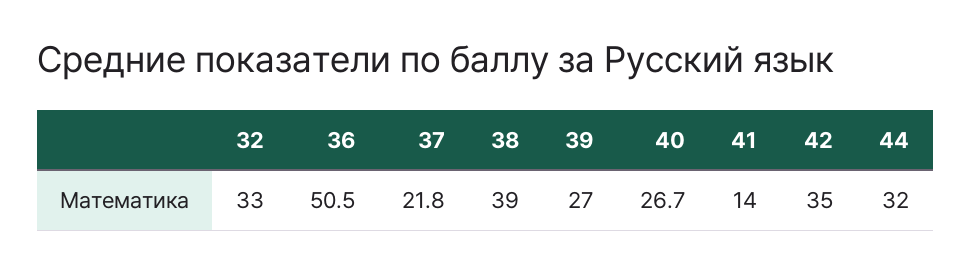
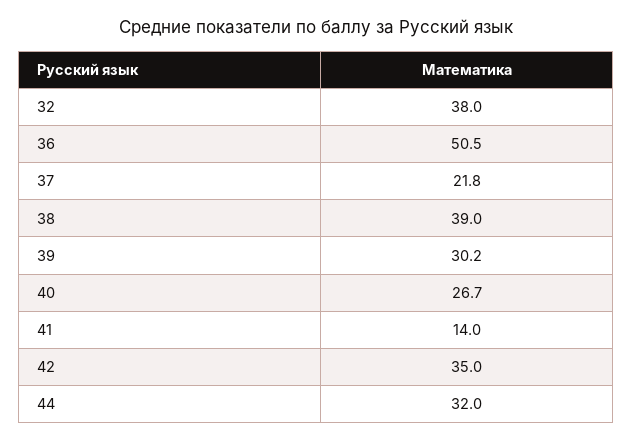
32: 33 -> 38
39: 27 -> 30.2

